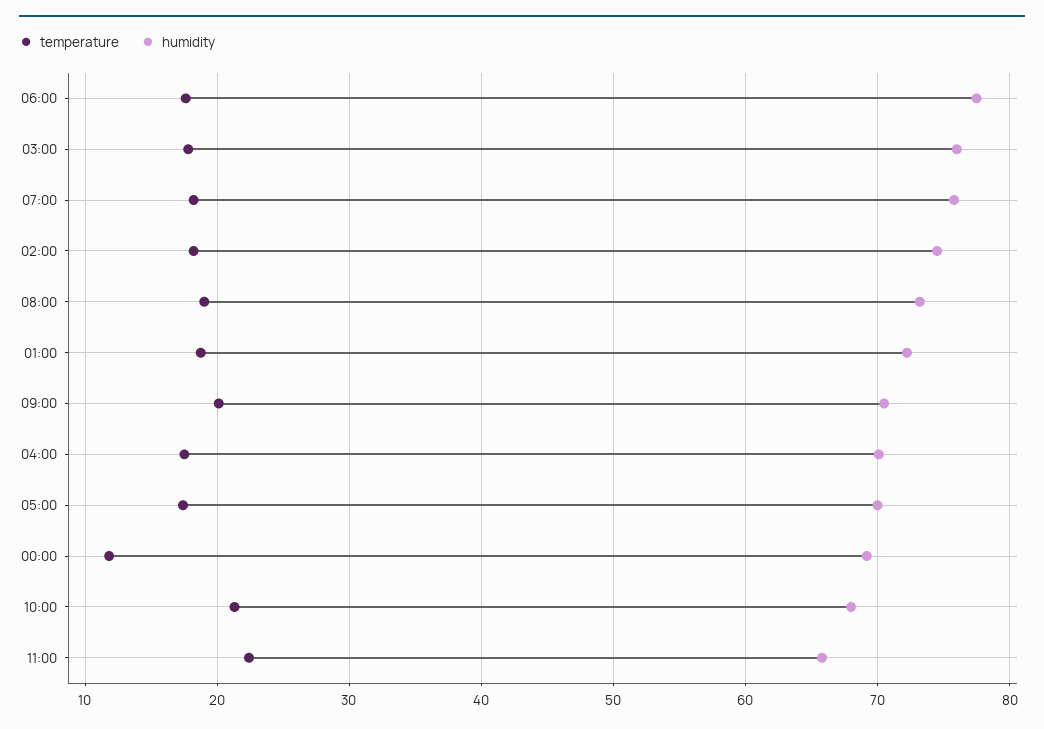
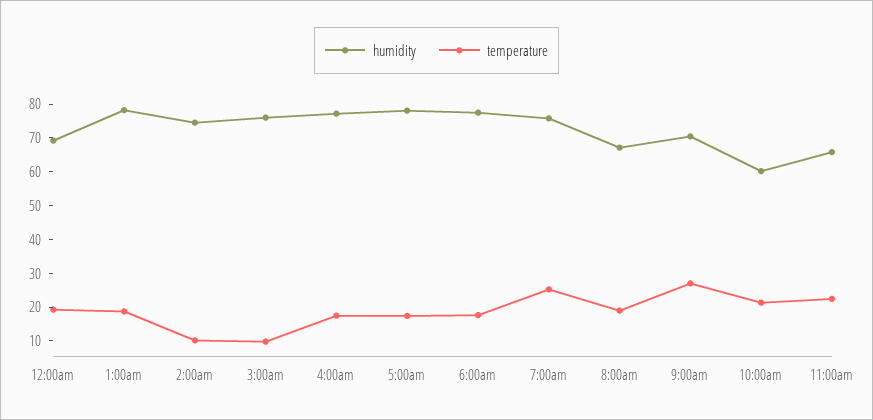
temperature, 03:00: 18 -> 10
temperature, 07:00: 18 -> 25
temperature, 02:00: 18 -> 10
humidity, 08:00: 73 -> 67.5
humidity, 01:00: 72 -> 77.5
temperature, 09:00: 20 -> 27.5
humidity, 04:00: 70 -> 77.5
humidity, 05:00: 70 -> 77.5
temperature, 00:00: 12 -> 20
humidity, 10:00: 68 -> 60

